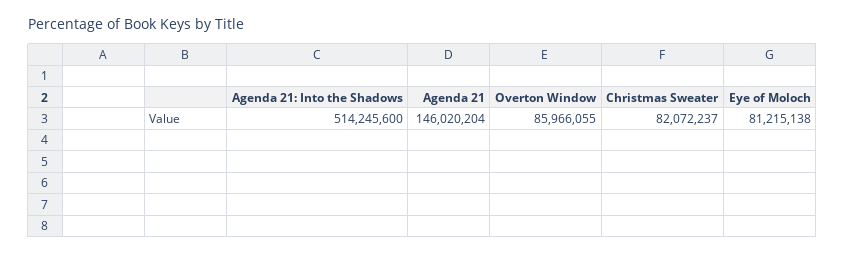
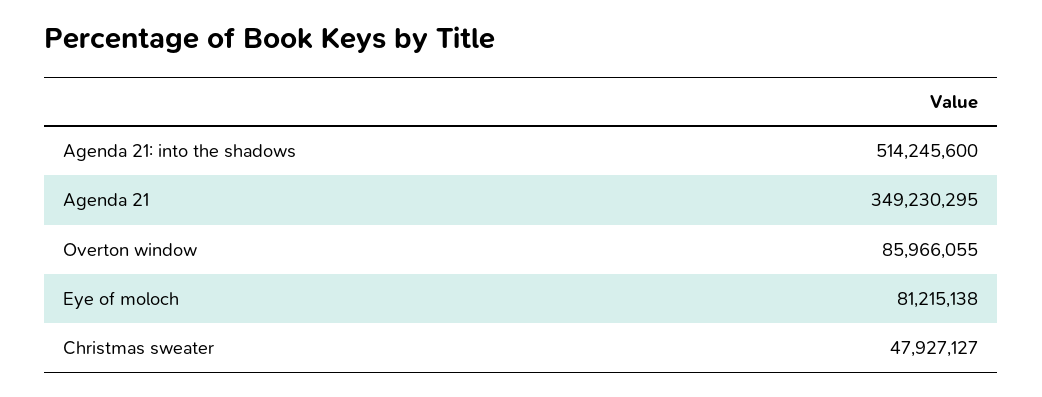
Agenda 21: 146020204 -> 349230295
Christmas Sweater: 82072237 -> 47927127

